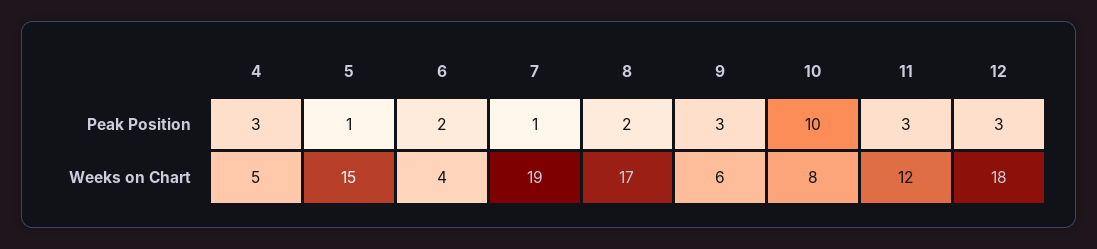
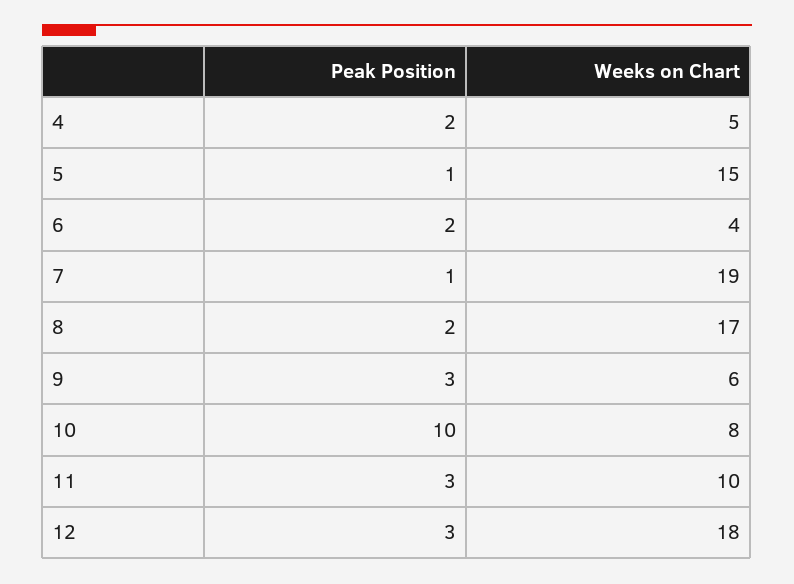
4, Peak Position: 3 -> 2
11, Weeks on Chart: 12 -> 10

